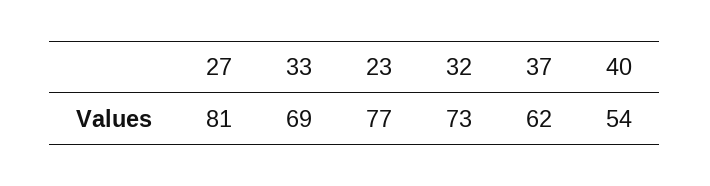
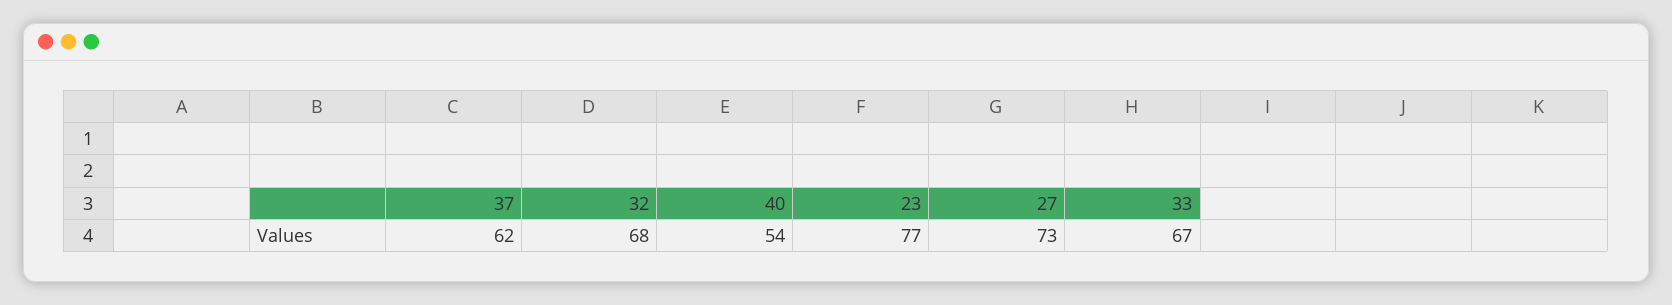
27: 81 -> 73
33: 69 -> 67
32: 73 -> 68

